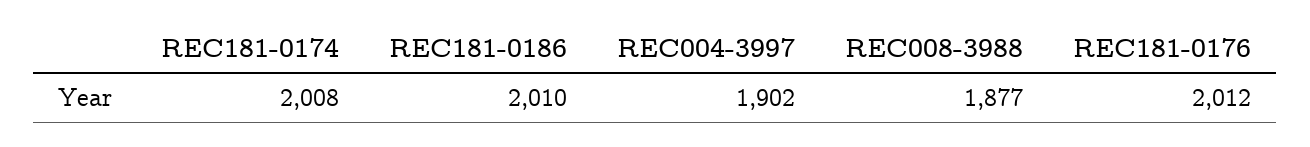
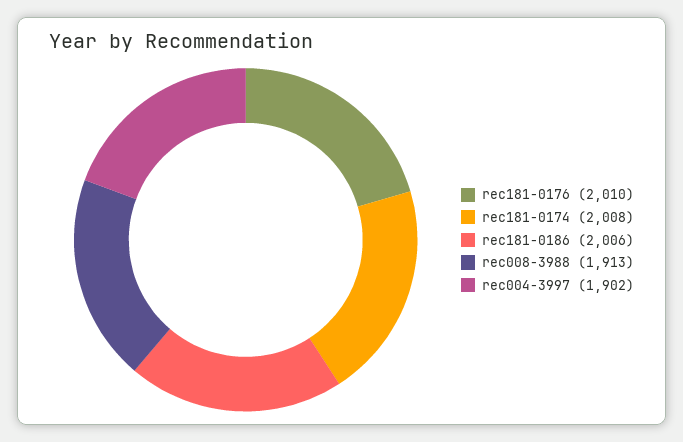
REC181-0186: 2010 -> 2006
REC008-3988: 1877 -> 1913
REC181-0176: 2012 -> 2010

